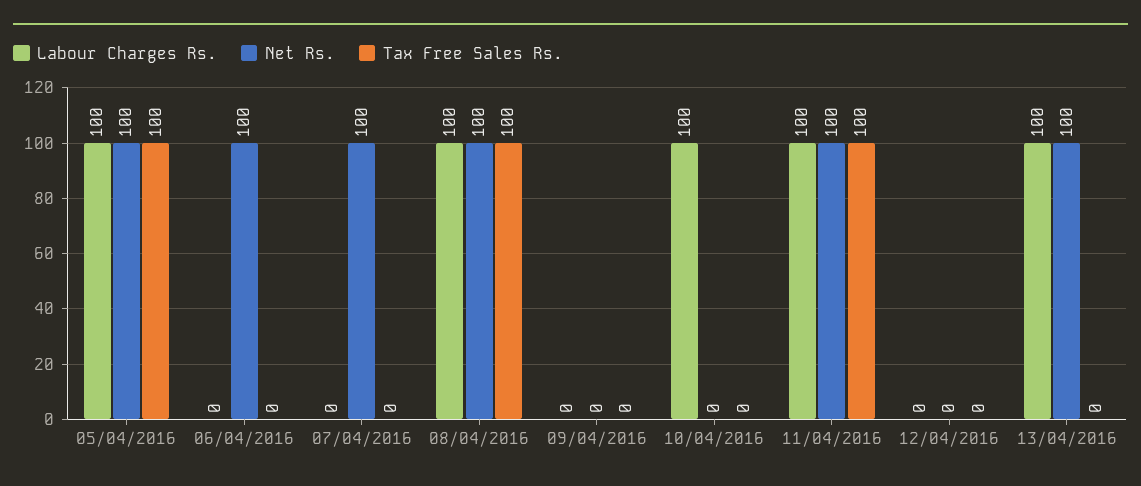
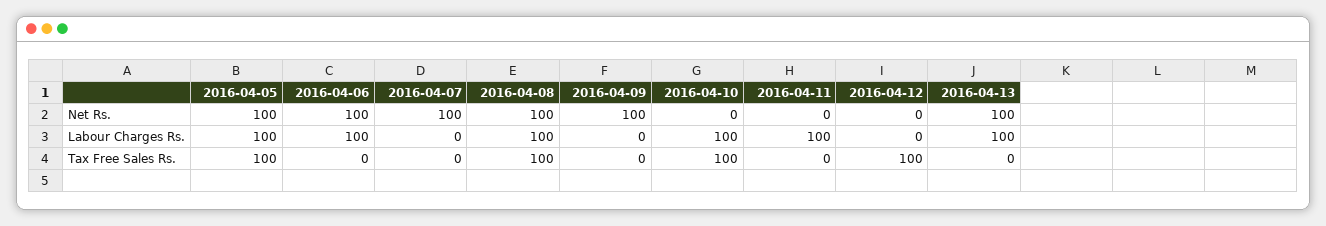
Labour Charges Rs., 06/04/2016: 0 -> 100
Net Rs., 09/04/2016: 0 -> 100
Tax Free Sales Rs., 10/04/2016: 0 -> 100
Net Rs., 11/04/2016: 100 -> 0
Tax Free Sales Rs., 11/04/2016: 100 -> 0
Tax Free Sales Rs., 12/04/2016: 0 -> 100

